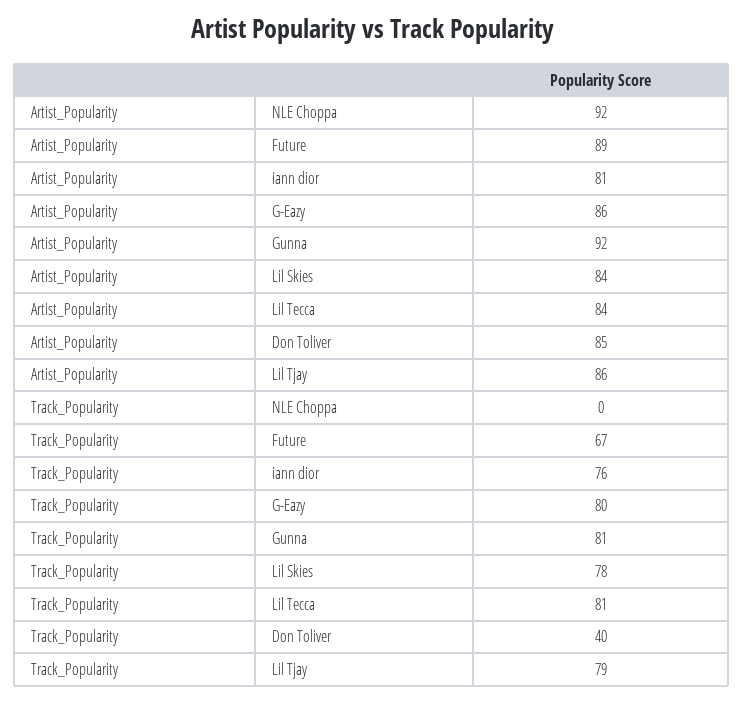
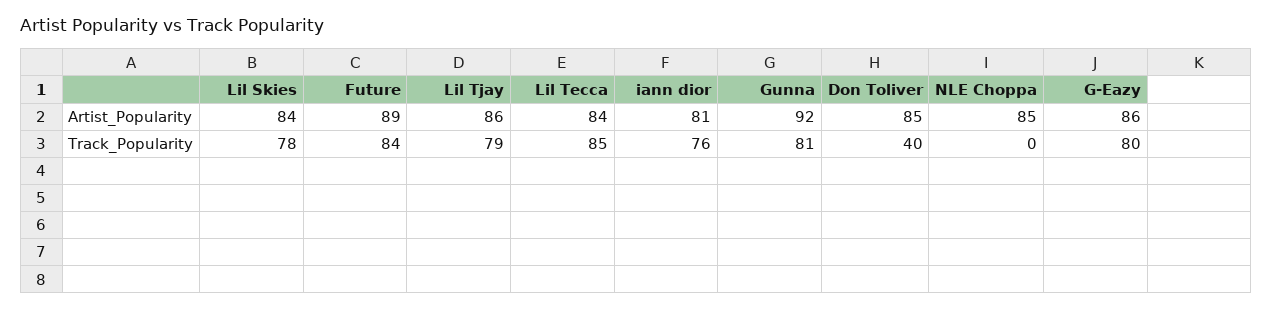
Artist_Popularity, NLE Choppa: 92 -> 85
Track_Popularity, Future: 67 -> 84
Track_Popularity, Lil Tecca: 81 -> 85

